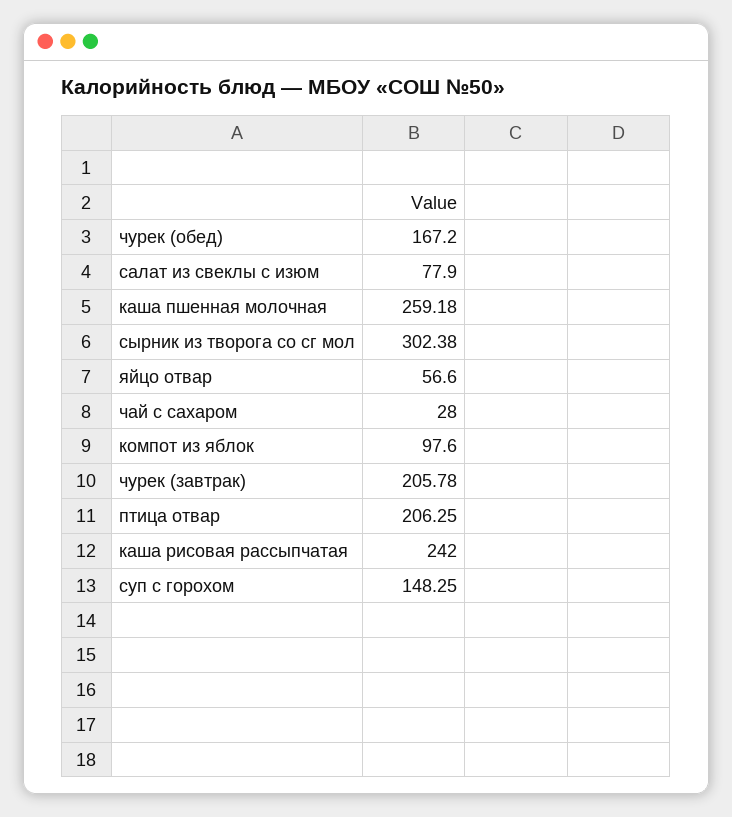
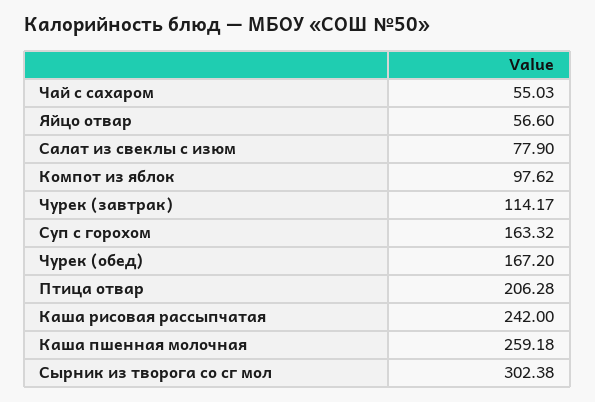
чай с сахаром: 28 -> 55.03
компот из яблок: 97.6 -> 97.62
чурек (завтрак): 205.78 -> 114.17
птица отвар: 206.25 -> 206.28
суп с горохом: 148.25 -> 163.32

